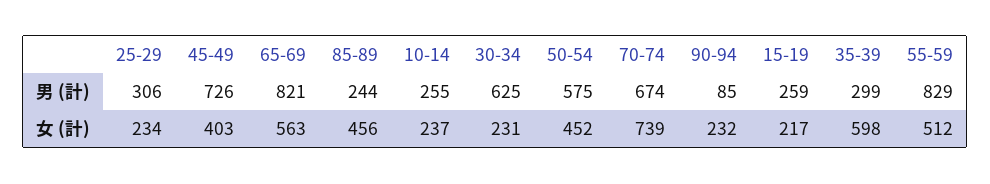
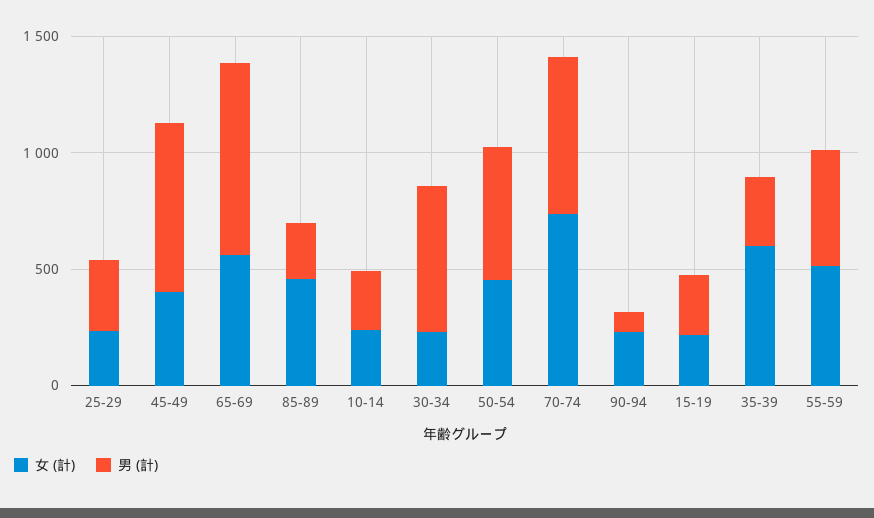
男 (計), 55-59: 829 -> 500

